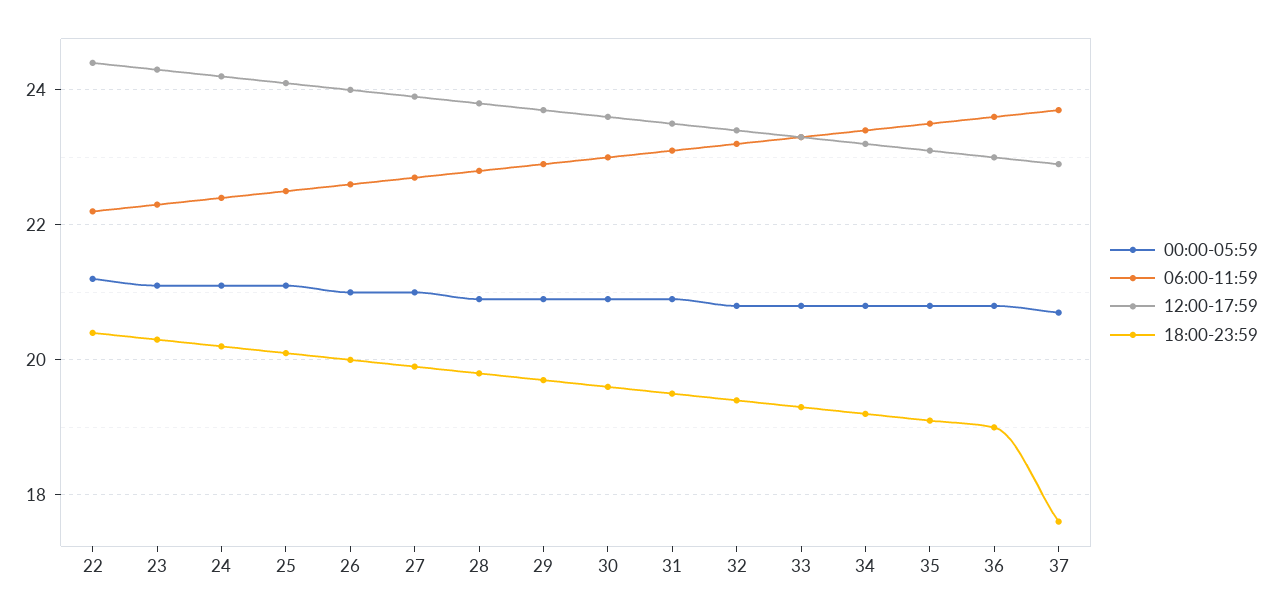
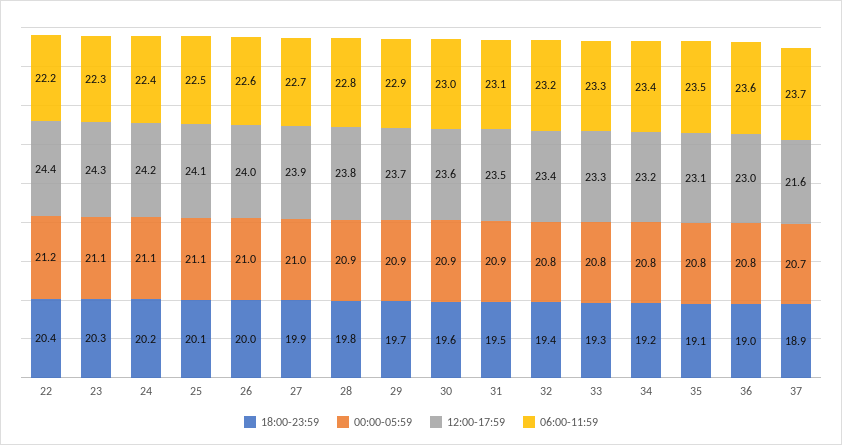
12:00-17:59, 37: 23 -> 21.6
18:00-23:59, 37: 17.5 -> 18.9

